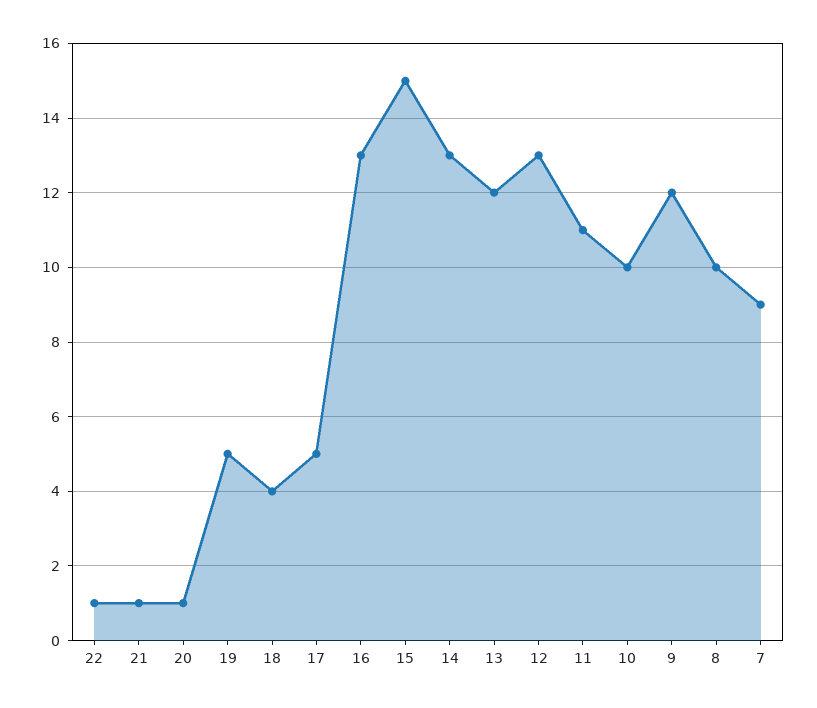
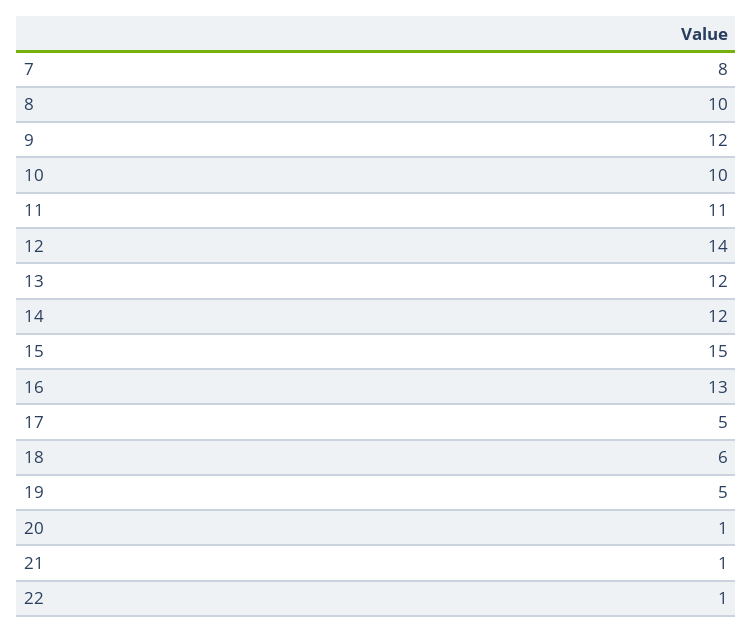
18: 4 -> 6
14: 13 -> 12
12: 13 -> 14
7: 9 -> 8

